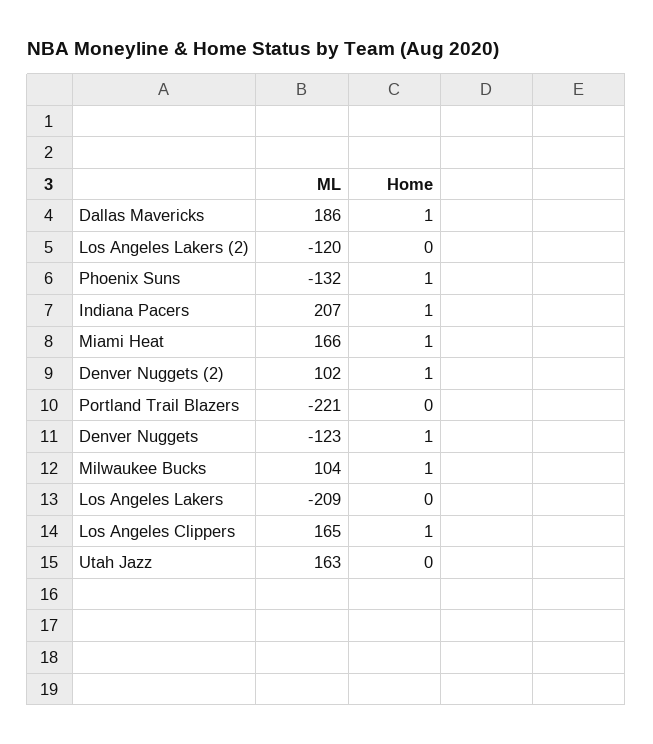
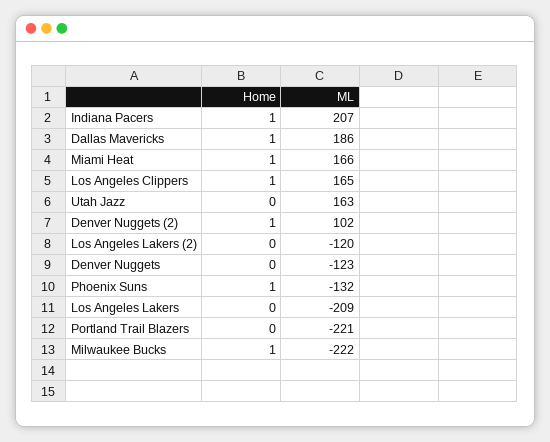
Home, Denver Nuggets: 1 -> 0
ML, Milwaukee Bucks: 104 -> -222

